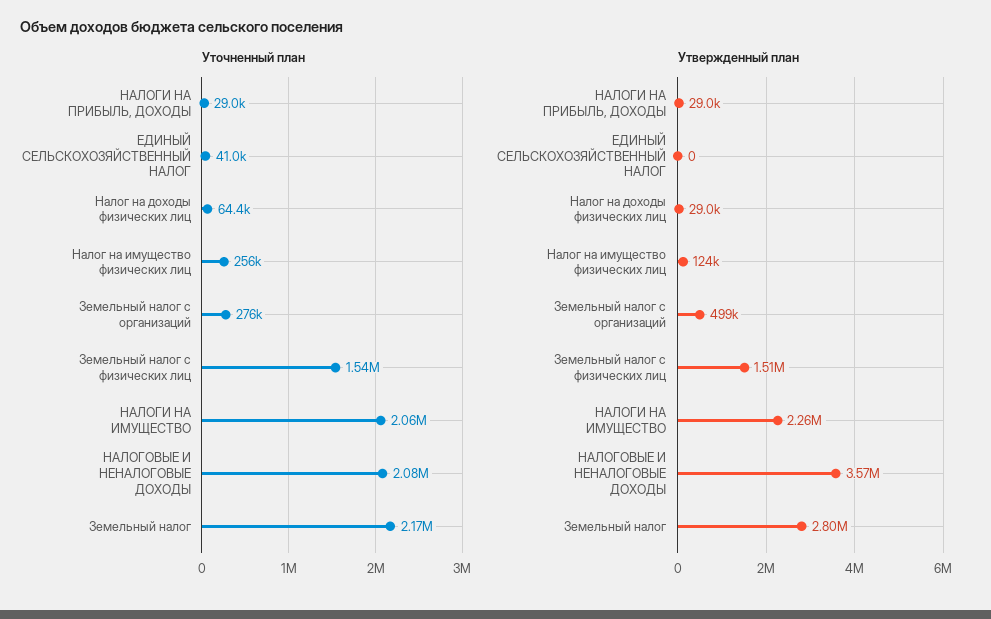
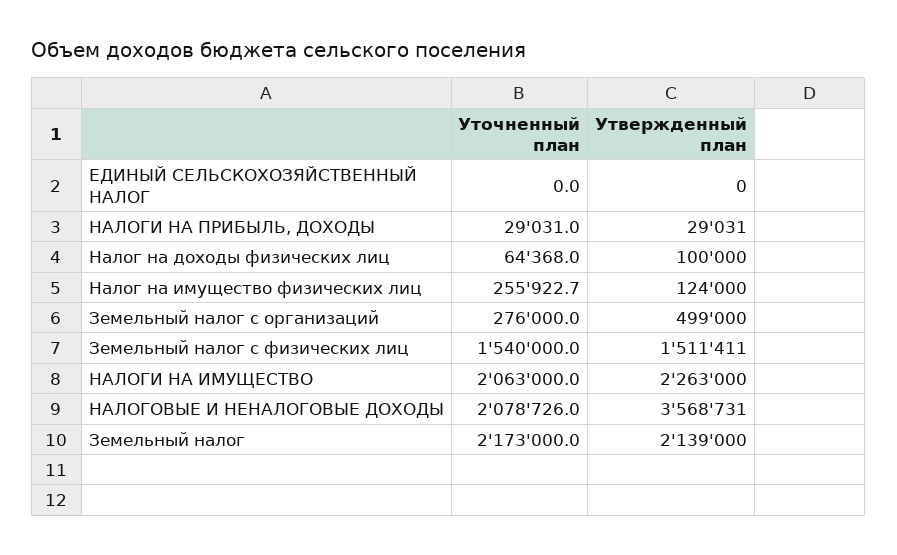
Уточненный план, ЕДИНЫЙ СЕЛЬСКОХОЗЯЙСТВЕННЫЙ НАЛОГ: 41000 -> 0
Утвержденный план, Налог на доходы физических лиц: 29000 -> 100000
Утвержденный план, Земельный налог: 2800000 -> 2139000

